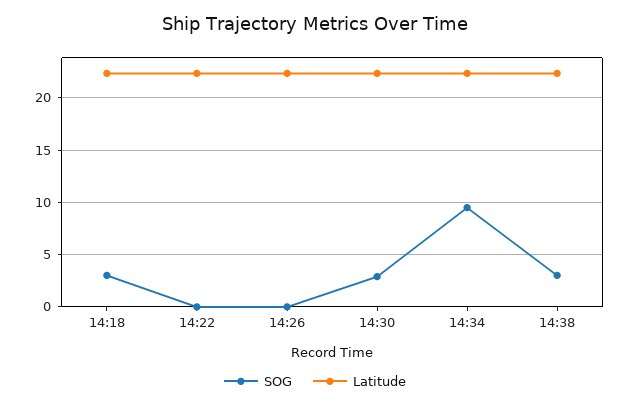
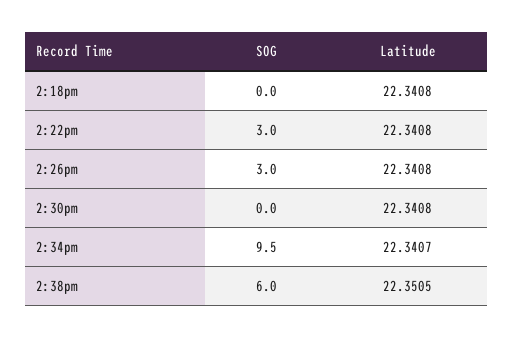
SOG, 14:18: 3 -> 0
SOG, 14:22: 0 -> 3
SOG, 14:26: 0 -> 3
SOG, 14:30: 3 -> 0
SOG, 14:38: 3 -> 6

